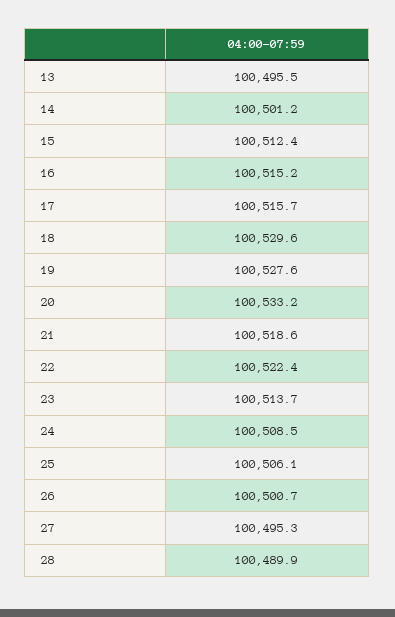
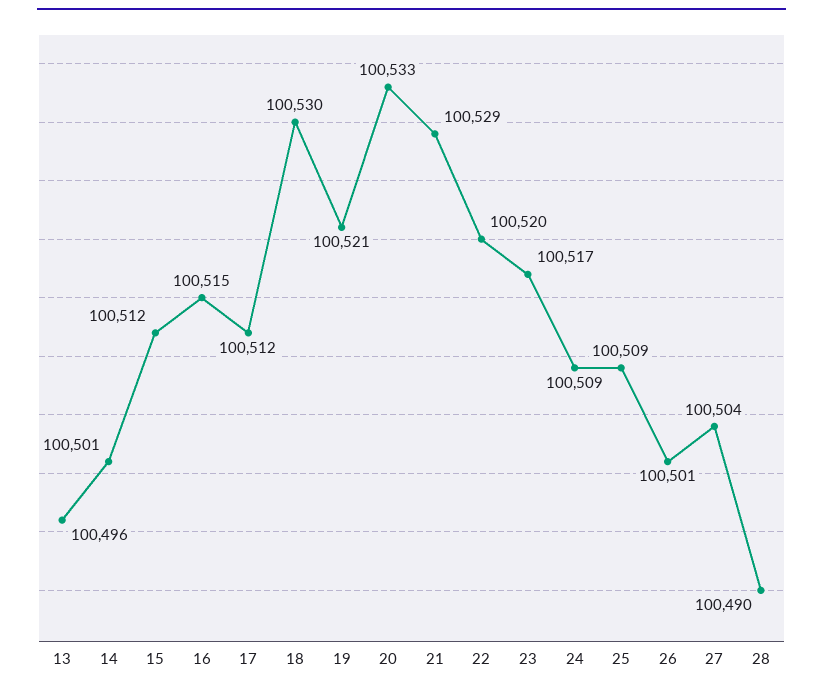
17: 100515.7 -> 100512
19: 100527.6 -> 100521
21: 100518.6 -> 100529
22: 100522.4 -> 100520
23: 100513.7 -> 100517
25: 100506.1 -> 100509
27: 100495.3 -> 100504

